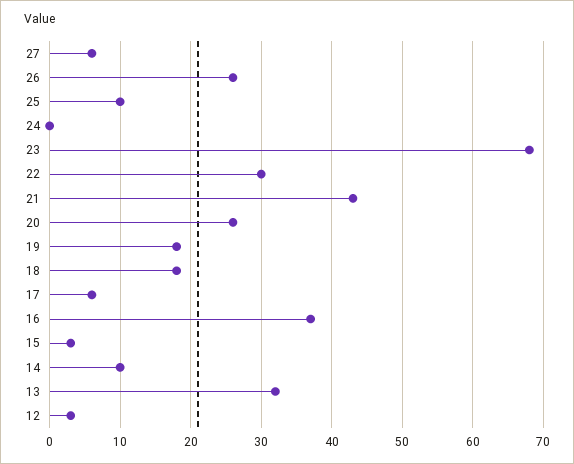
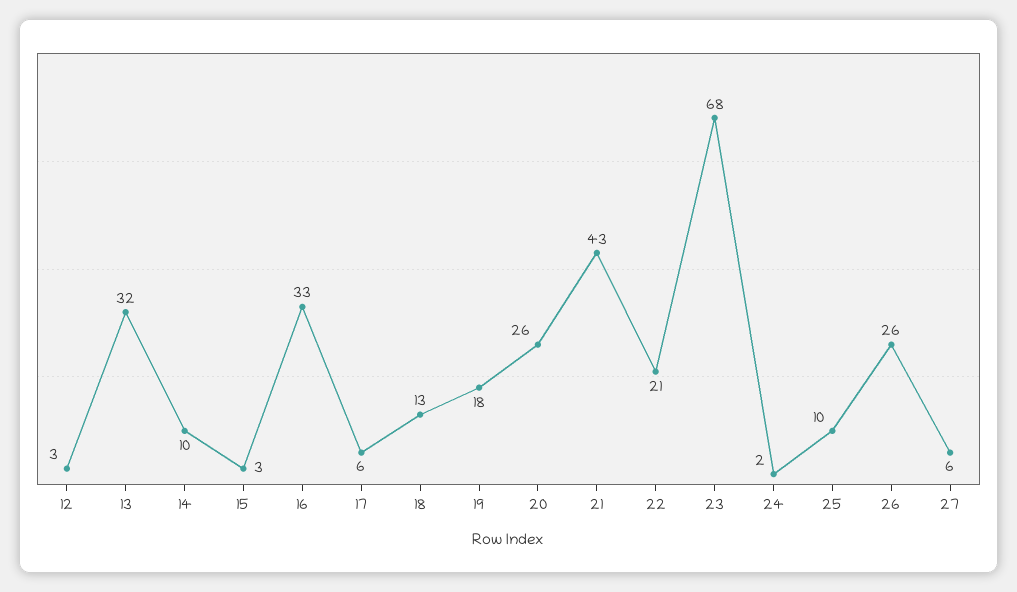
24: 0 -> 2
22: 30 -> 21
18: 18 -> 13
16: 37 -> 33

